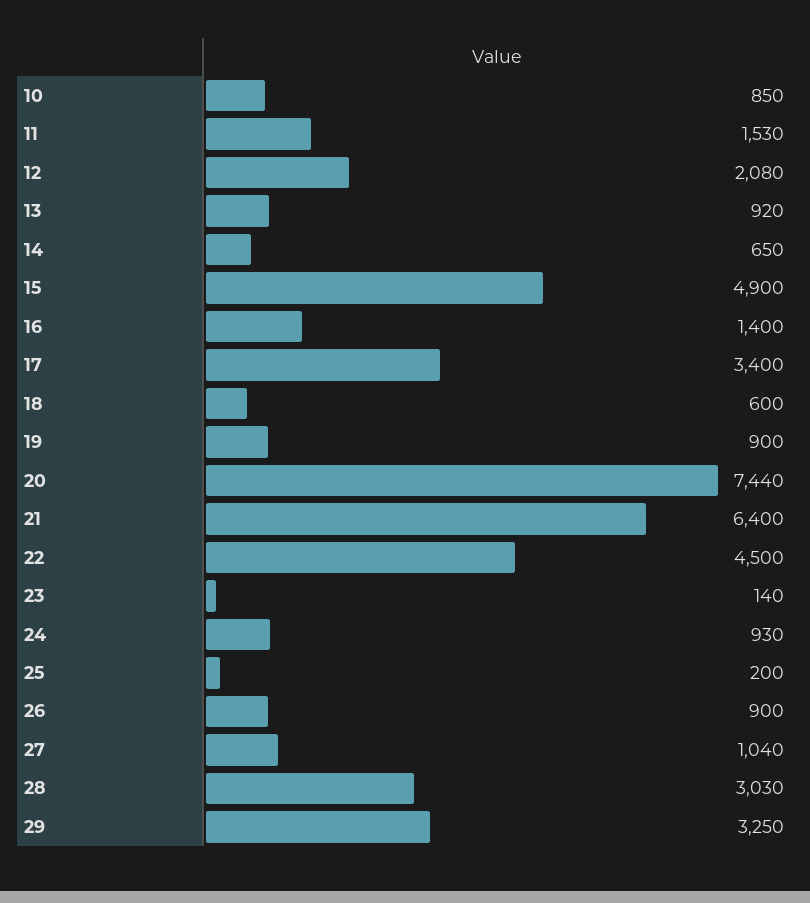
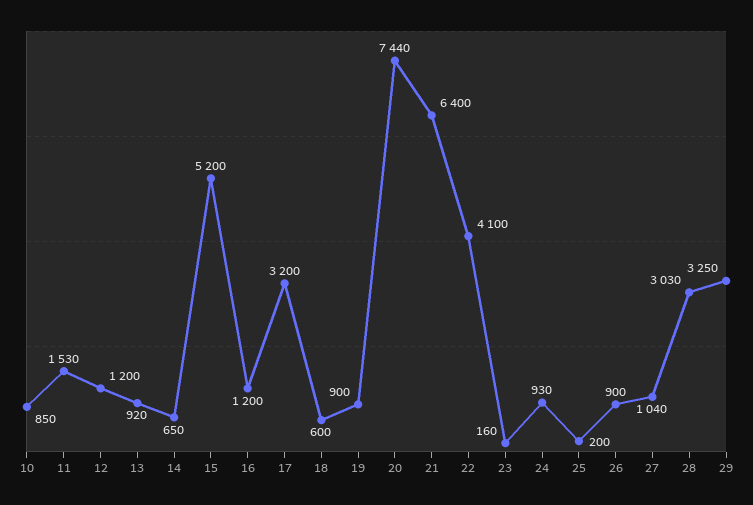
12: 2080 -> 1200
15: 4900 -> 5200
16: 1400 -> 1200
17: 3400 -> 3200
22: 4500 -> 4100
23: 140 -> 160

